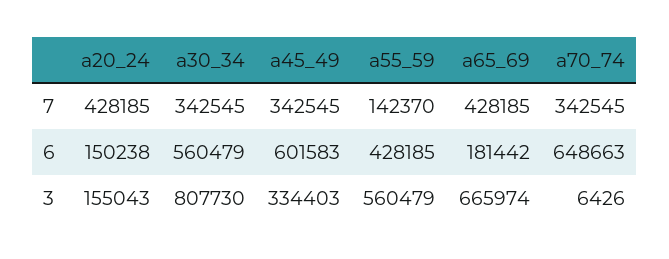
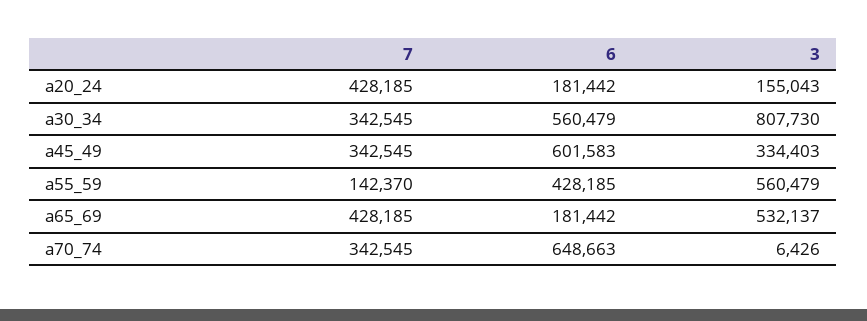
a20_24, 6: 150238 -> 181442
a65_69, 3: 665974 -> 532137

